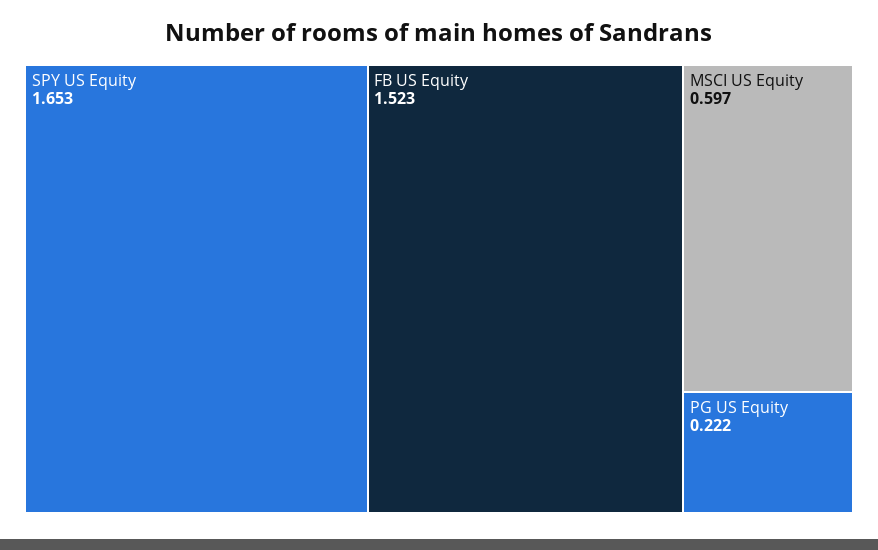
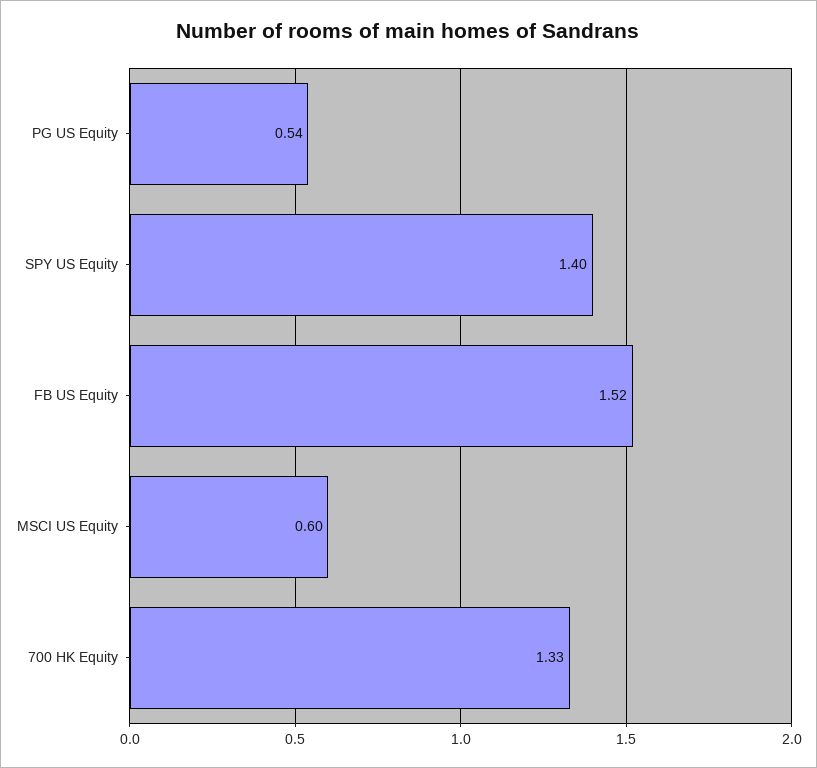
SPY US Equity: 1.653 -> 1.4
PG US Equity: 0.222 -> 0.54
700 HK Equity: none -> 1.33

